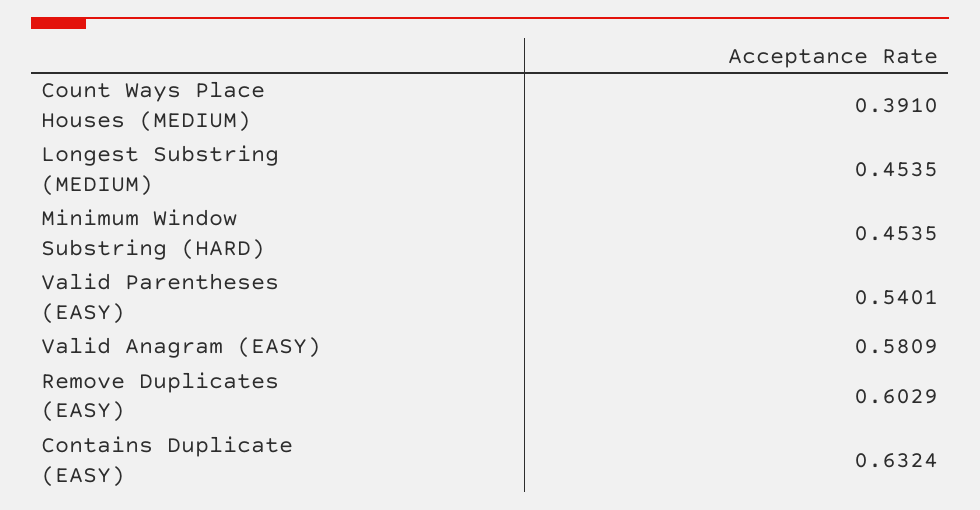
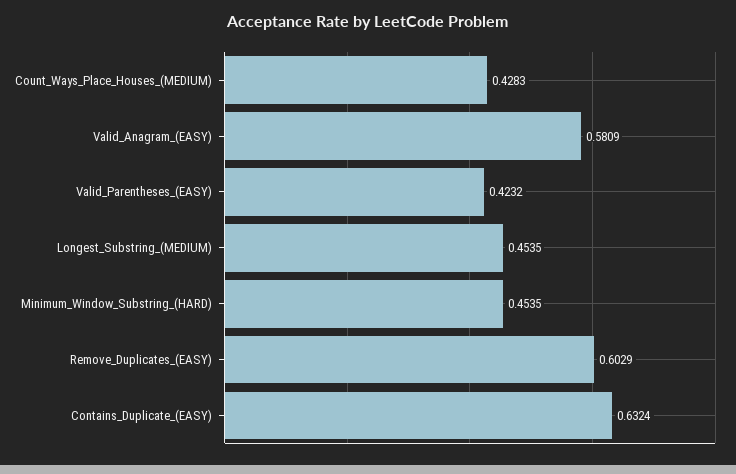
Count Ways Place Houses (MEDIUM): 0.391 -> 0.4283
Valid Parentheses (EASY): 0.5401 -> 0.4232

